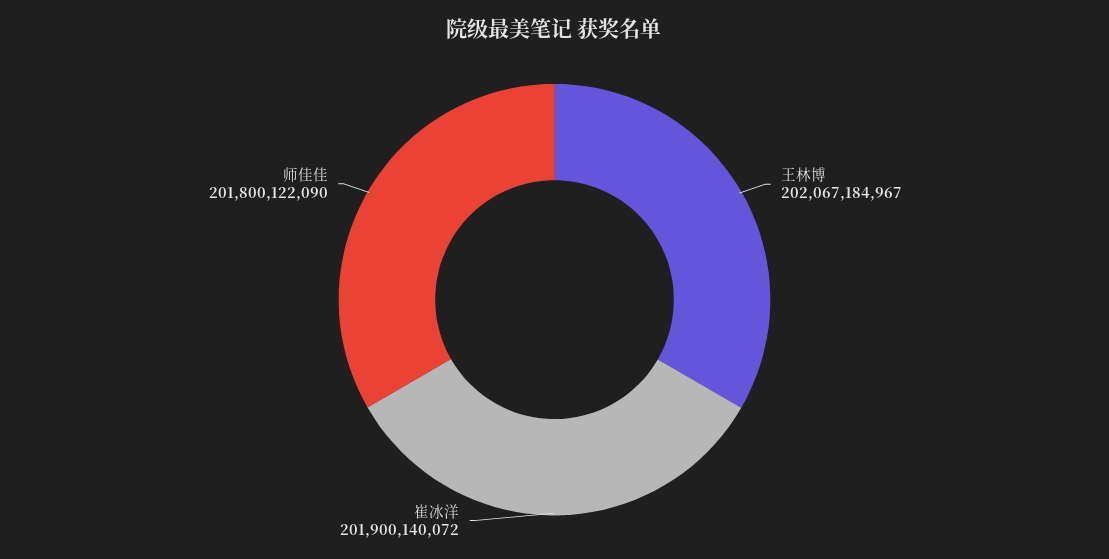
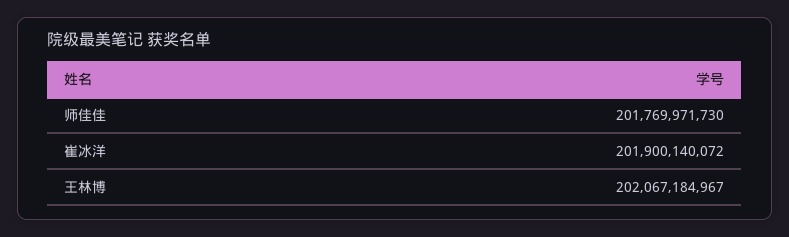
师佳佳: 201800122090 -> 201769971730

